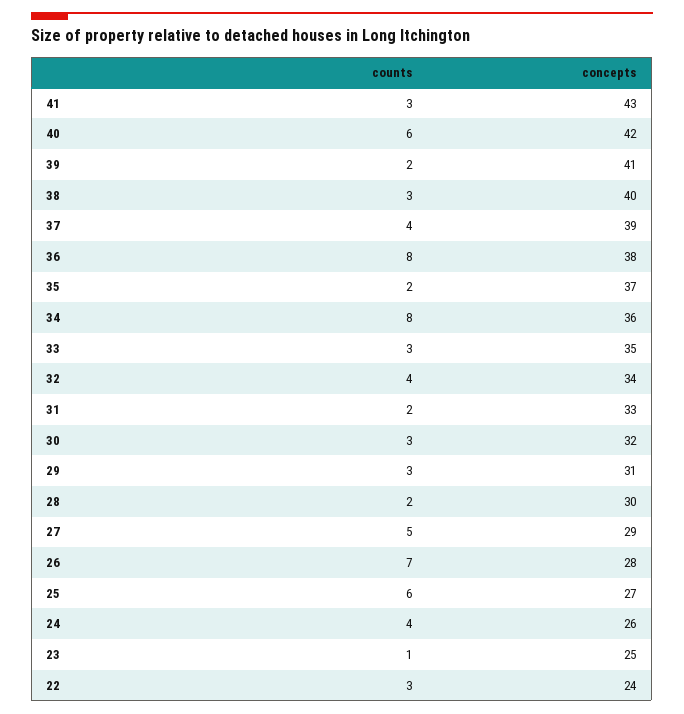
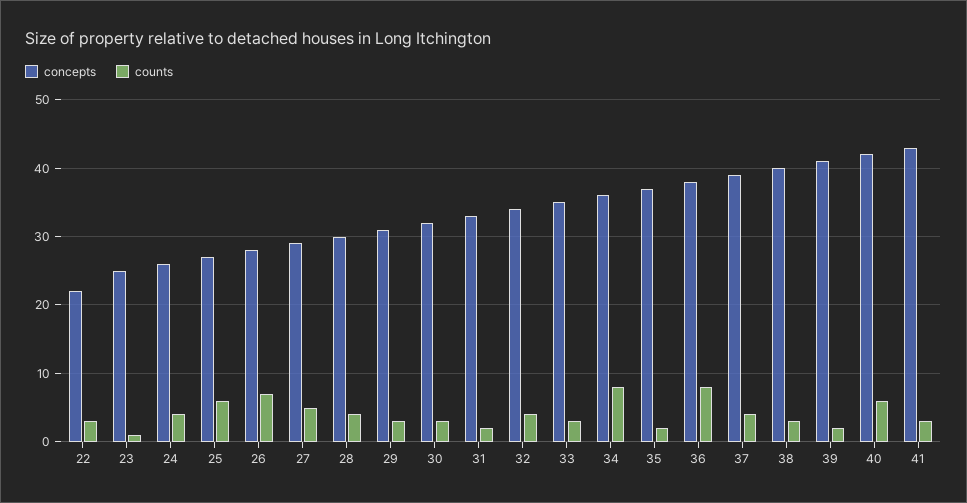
counts, 28: 2 -> 4
concepts, 22: 24 -> 22

